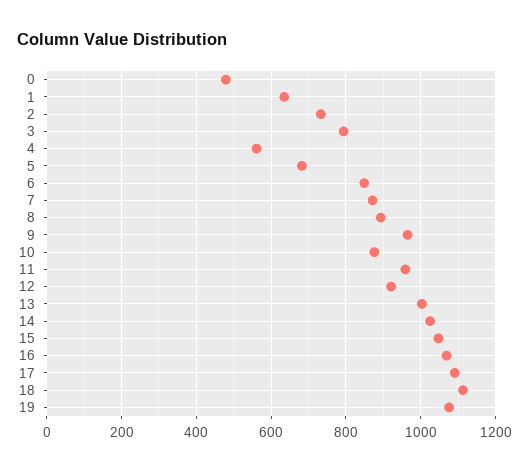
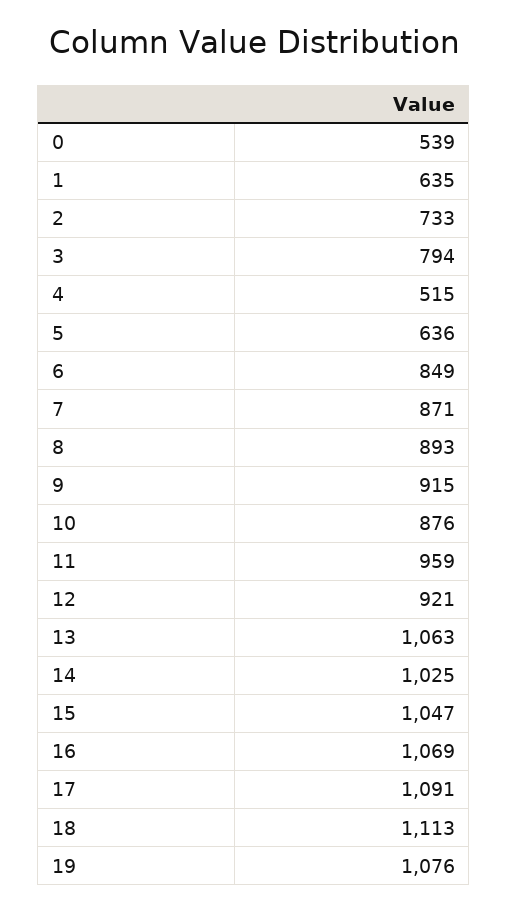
0: 480 -> 539
4: 560 -> 515
5: 680 -> 636
9: 960 -> 915
13: 1000 -> 1063

